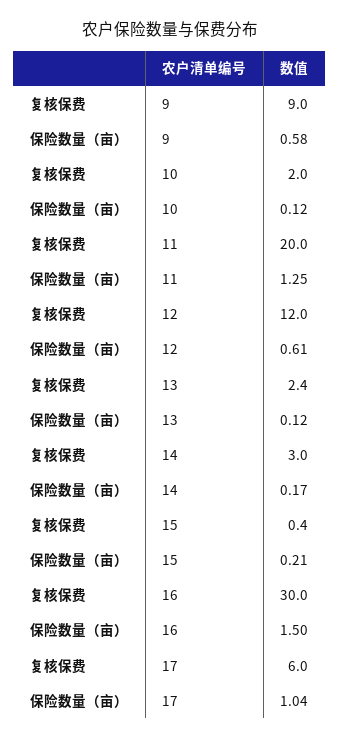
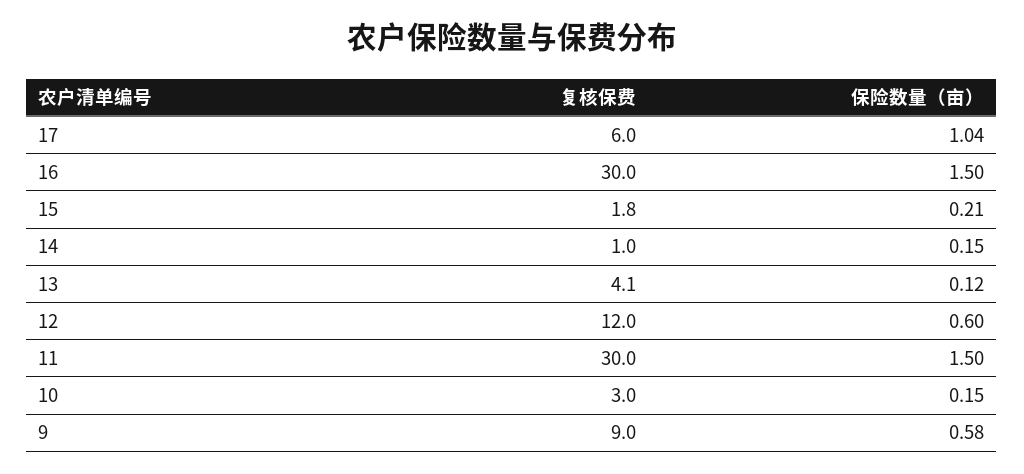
复核保费, 10: 2 -> 3
保险数量（亩）, 10: 0.12 -> 0.15
复核保费, 11: 20 -> 30
保险数量（亩）, 11: 1.25 -> 1.5
保险数量（亩）, 12: 0.61 -> 0.6
复核保费, 13: 2.4 -> 4.1
复核保费, 14: 3 -> 1
保险数量（亩）, 14: 0.17 -> 0.15
复核保费, 15: 0.4 -> 1.8

